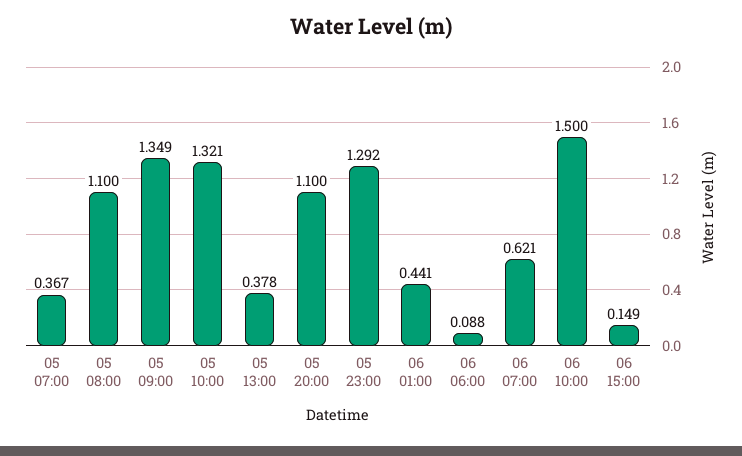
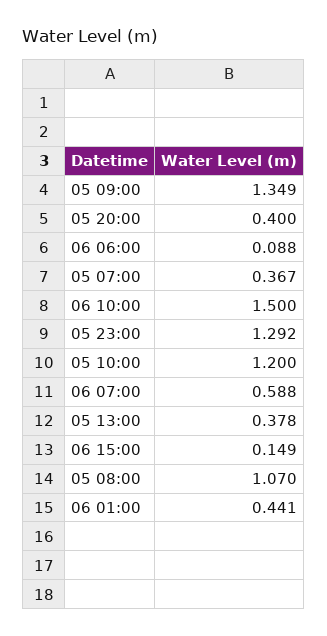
05 08:00: 1.1 -> 1.07
05 10:00: 1.321 -> 1.2
05 20:00: 1.1 -> 0.4
06 07:00: 0.621 -> 0.588

